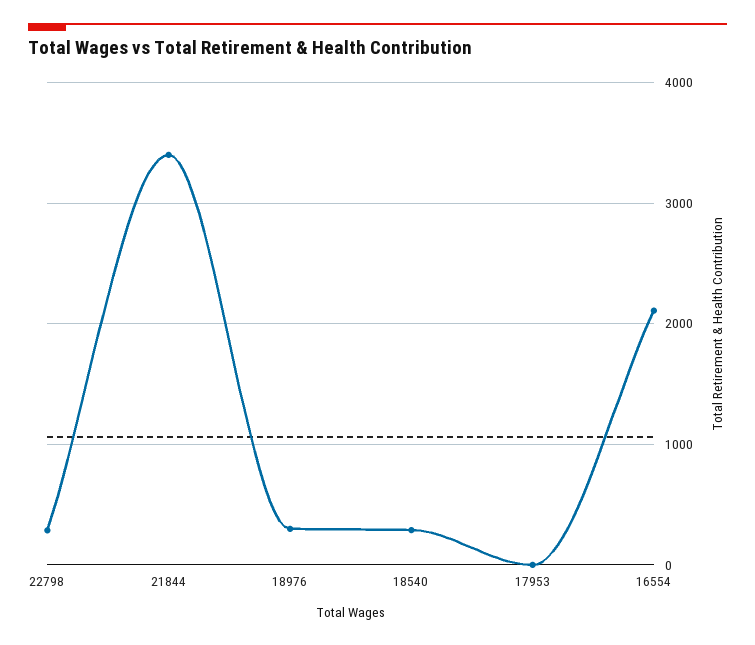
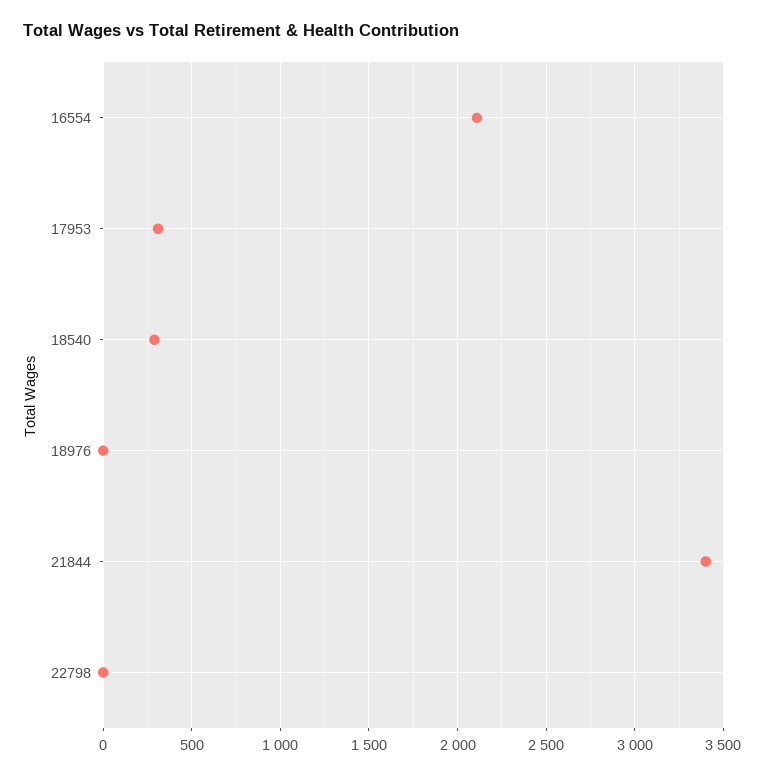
22798: 300 -> 0
18976: 300 -> 0
17953: 0 -> 300

